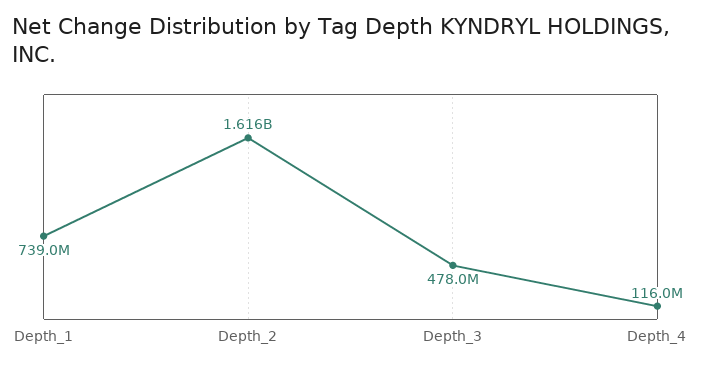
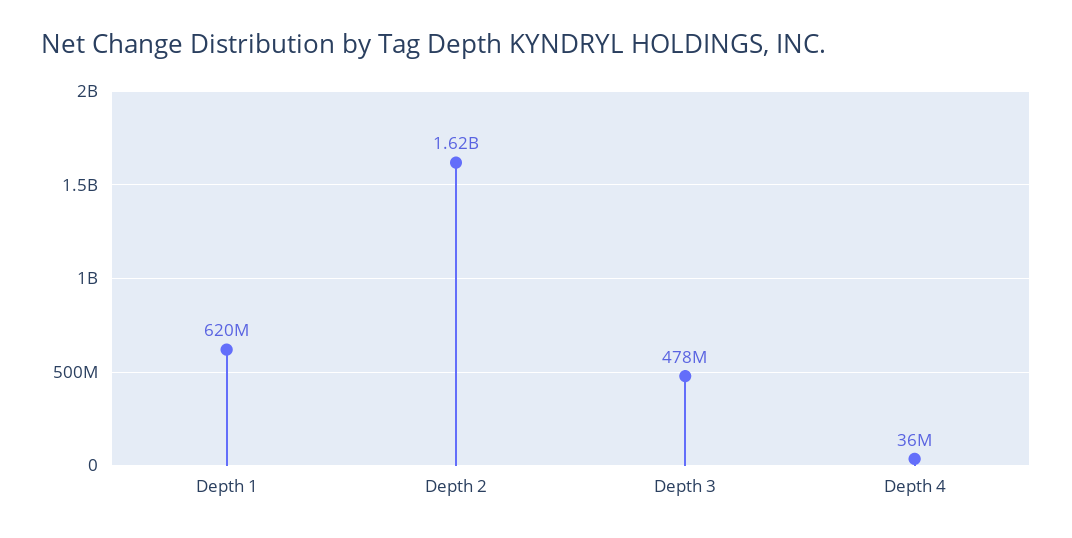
Depth_1: 739000000 -> 620000000
Depth_4: 116000000 -> 36000000

